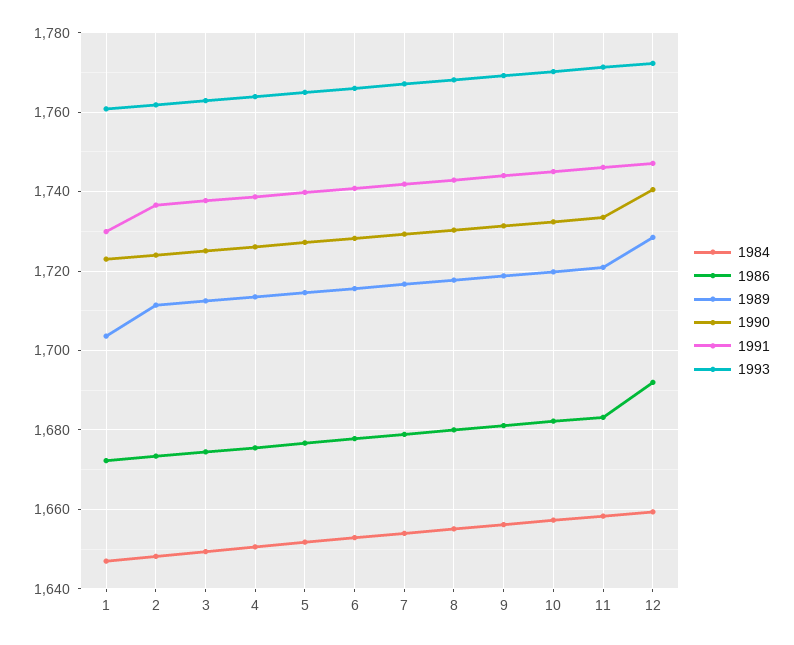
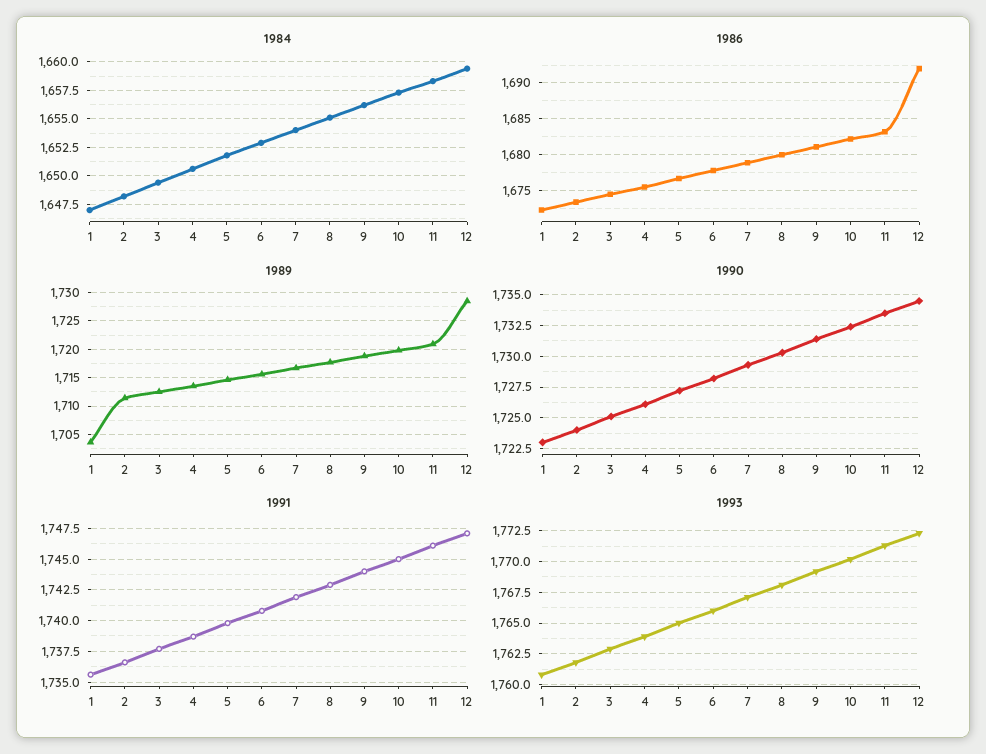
1991, 1: 1730 -> 1735.5
1990, 12: 1740 -> 1734.5

